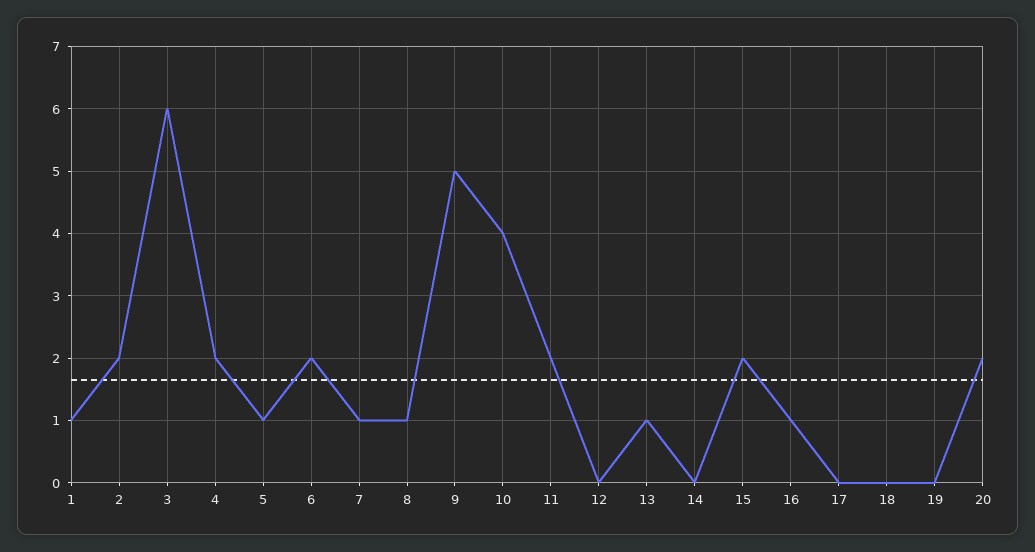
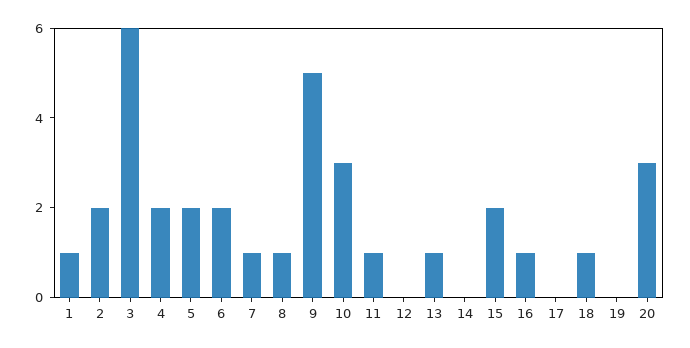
5: 1 -> 2
10: 4 -> 3
11: 2 -> 1
18: 0 -> 1
20: 2 -> 3

